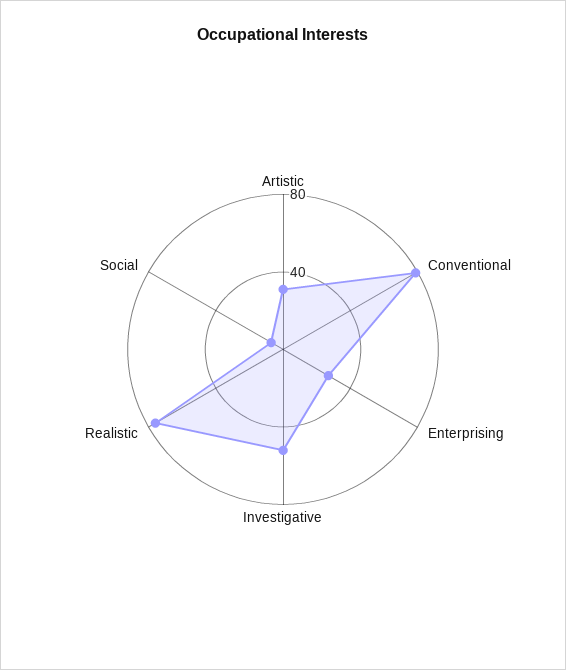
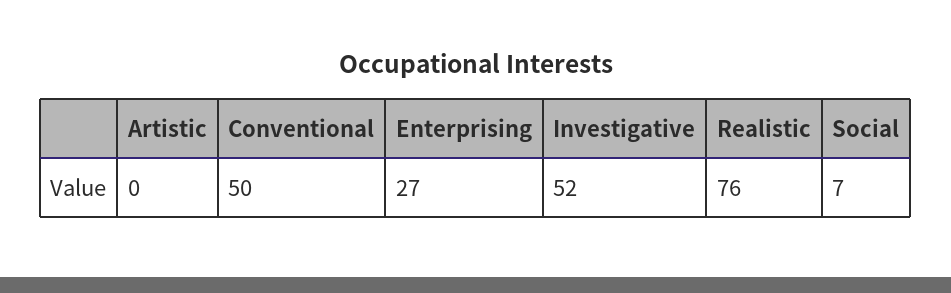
Artistic: 30 -> 0
Conventional: 80 -> 50

